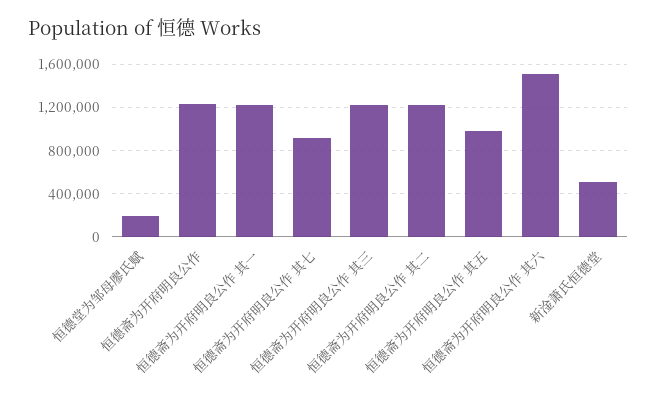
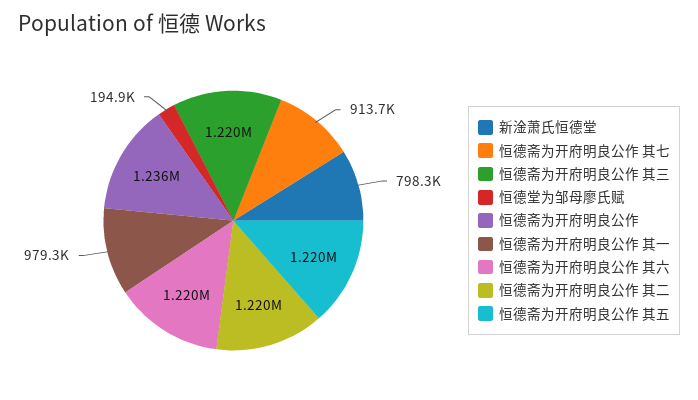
恒德斋为开府明良公作 其一: 1200000 -> 979300
恒德斋为开府明良公作 其五: 1000000 -> 1220000
恒德斋为开府明良公作 其六: 1500000 -> 1220000
新淦萧氏恒德堂: 500000 -> 798300

